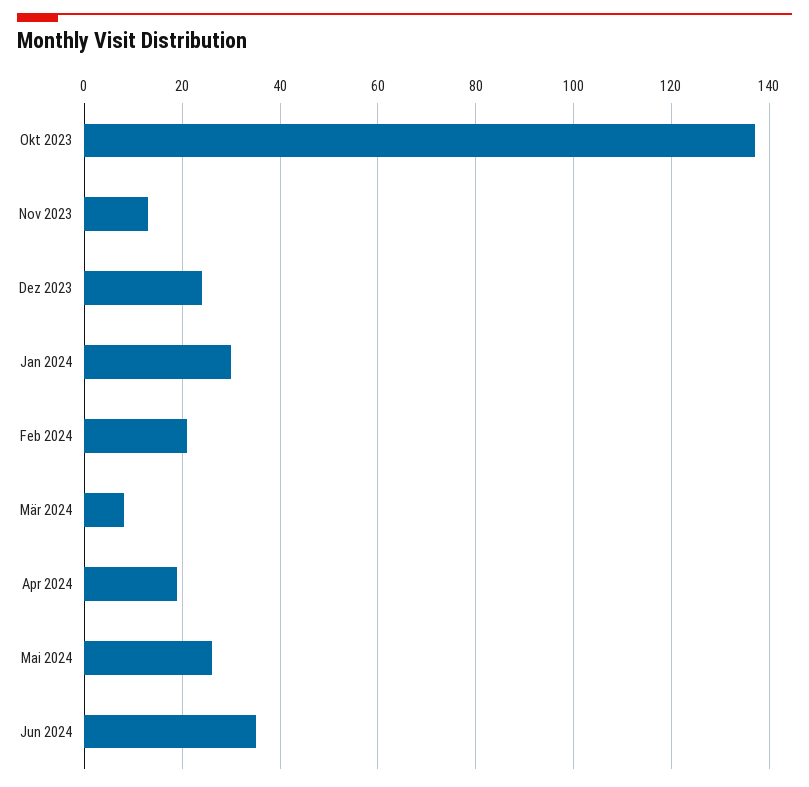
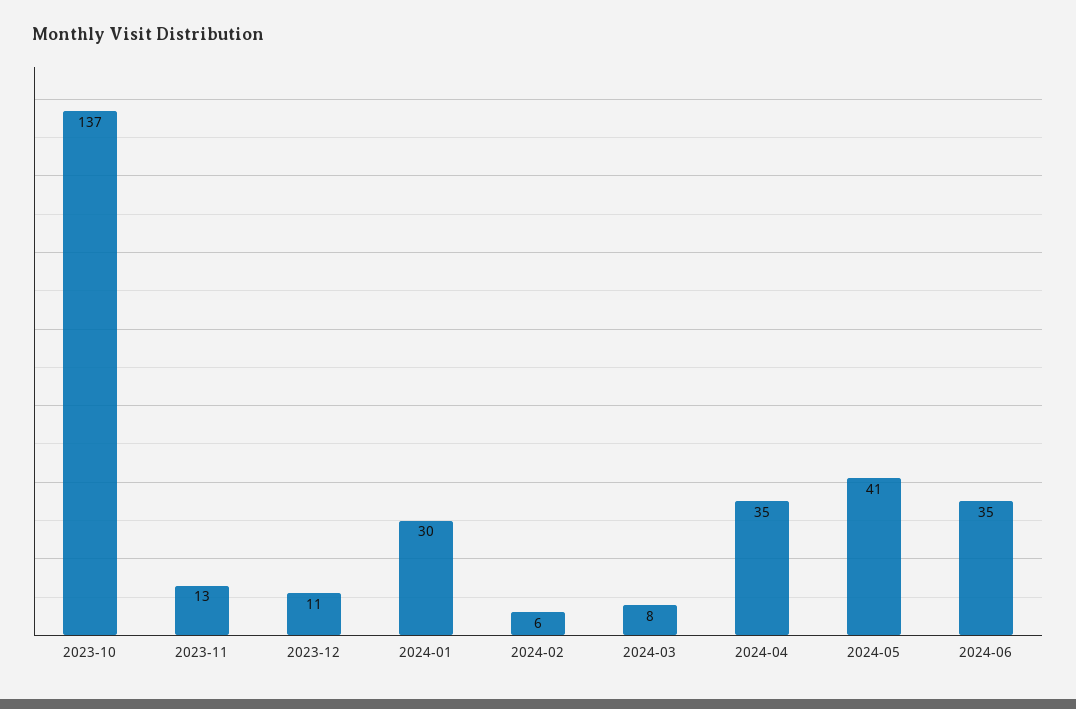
Dez 2023: 25 -> 11
Feb 2024: 20 -> 6
Apr 2024: 20 -> 35
Mai 2024: 25 -> 41

